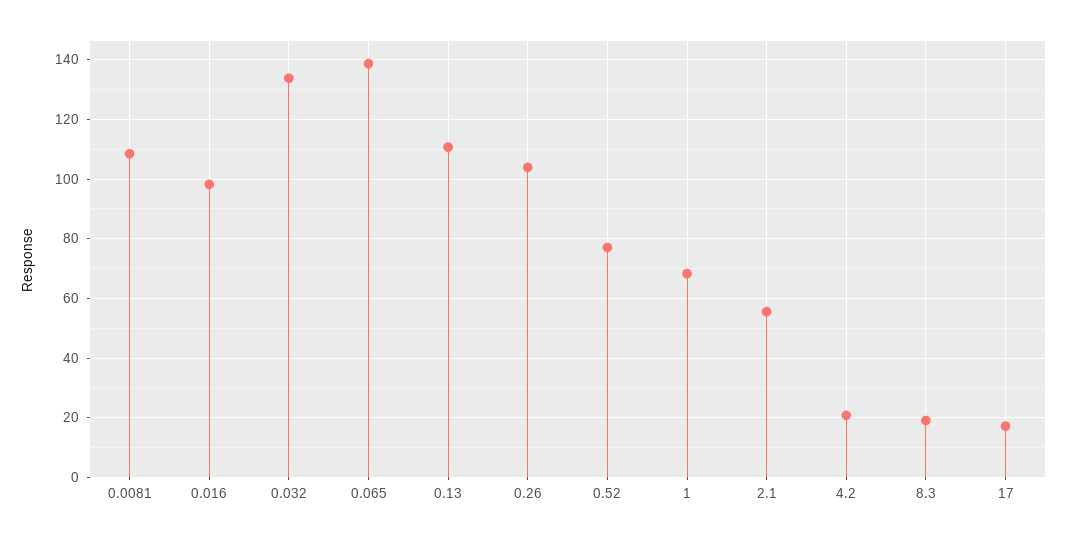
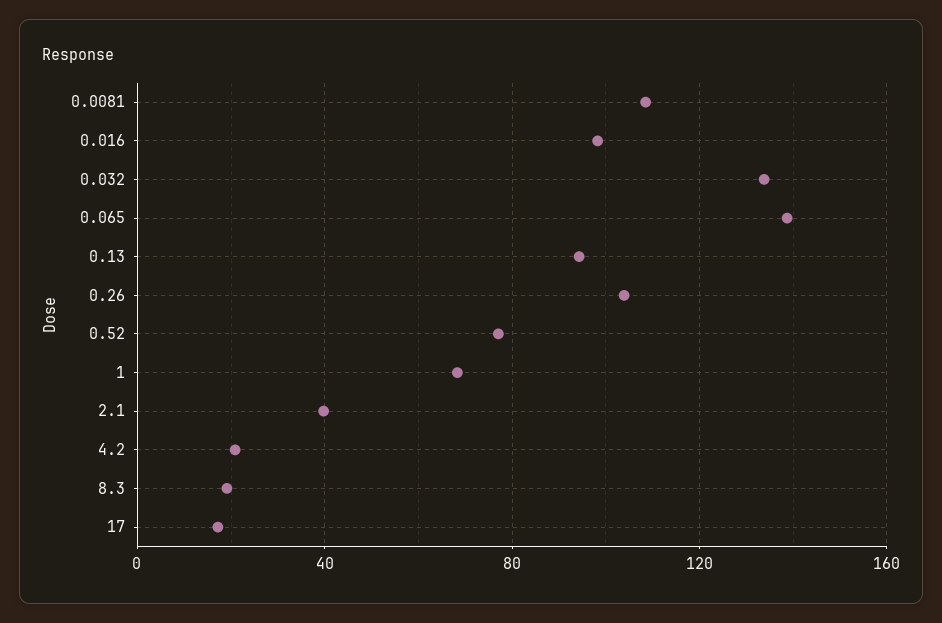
0.13: 110 -> 95
2.1: 55 -> 40

